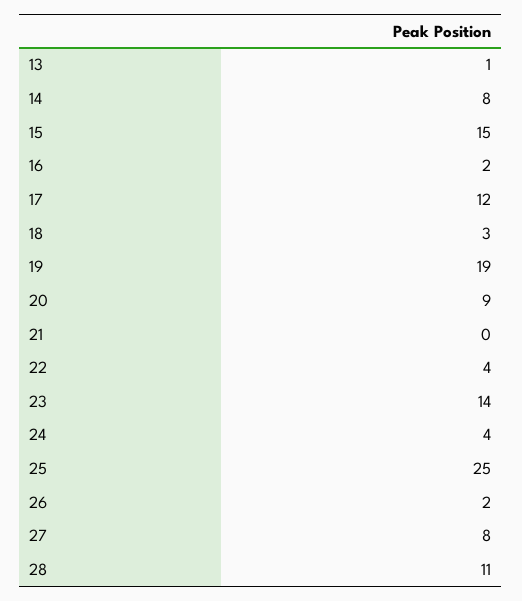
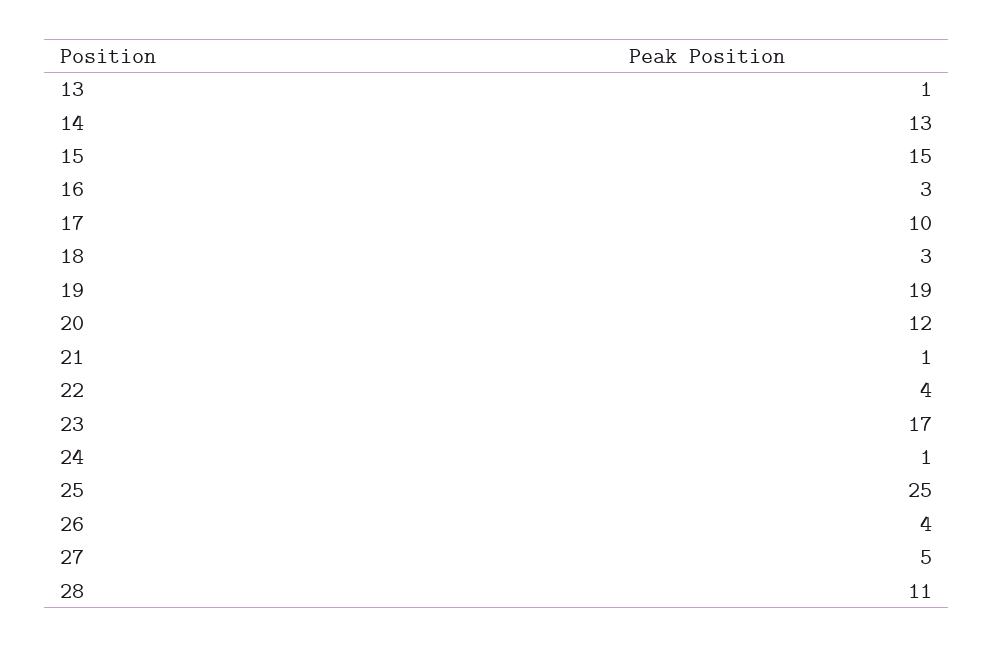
14: 8 -> 13
16: 2 -> 3
17: 12 -> 10
20: 9 -> 12
21: 0 -> 1
23: 14 -> 17
24: 4 -> 1
26: 2 -> 4
27: 8 -> 5

